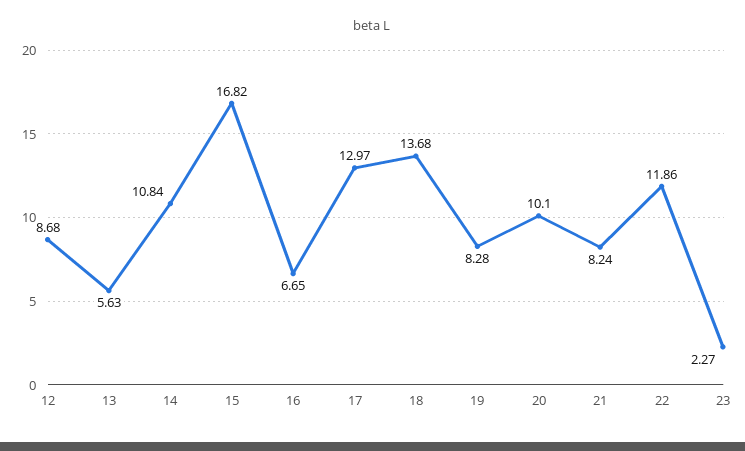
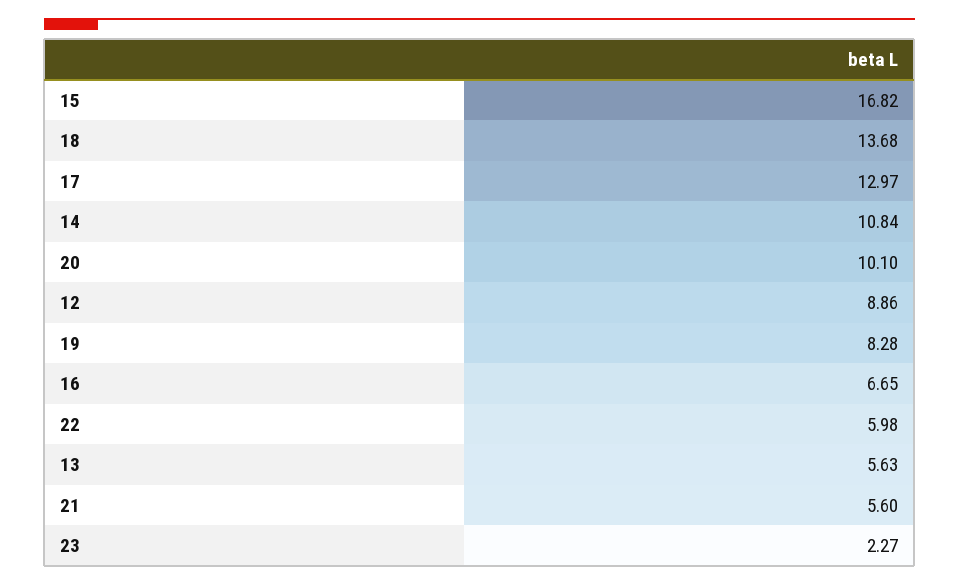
12: 8.68 -> 8.86
21: 8.24 -> 5.6
22: 11.86 -> 5.98

